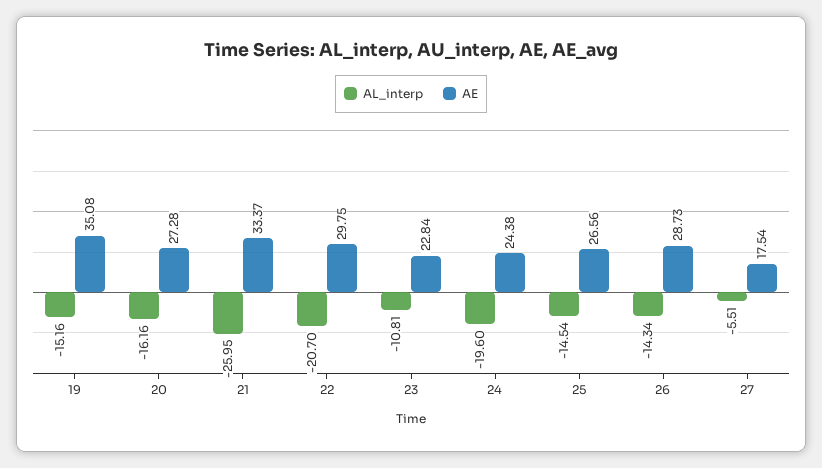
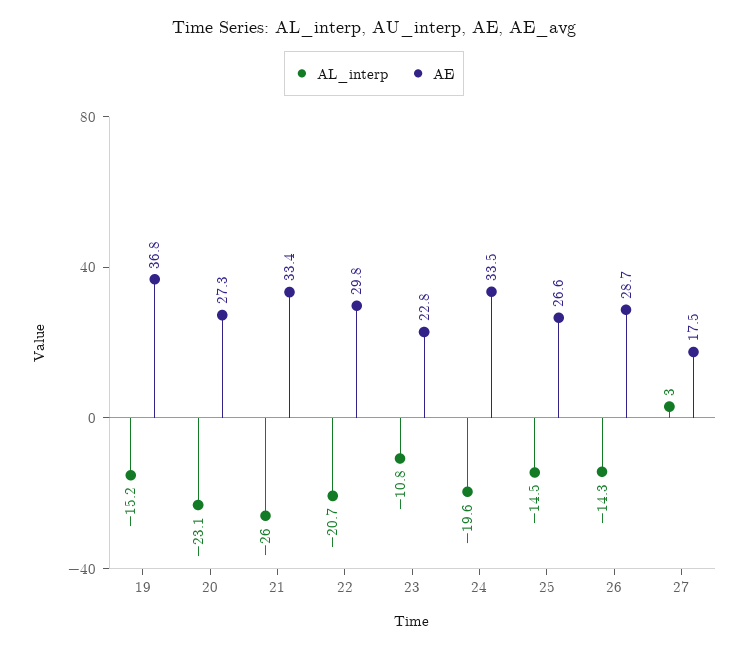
AE, 19: 35.08 -> 36.8
AL_interp, 20: -16.16 -> -23.1
AE, 24: 24.38 -> 33.5
AL_interp, 27: -5.51 -> 3

